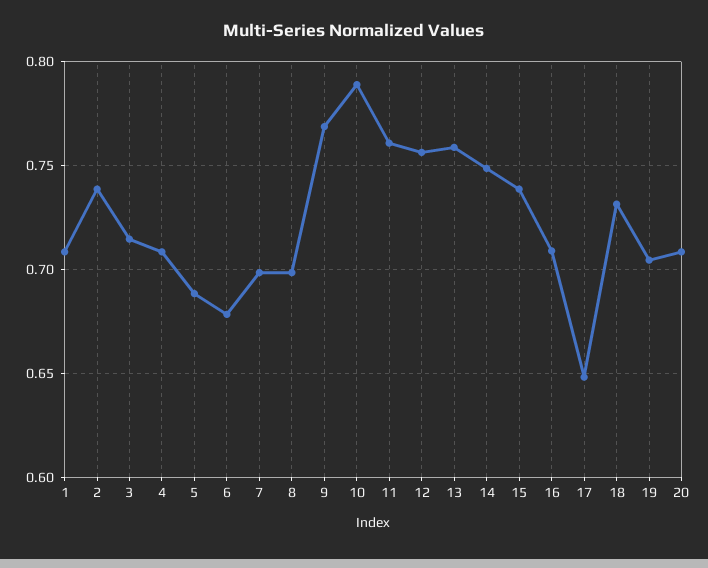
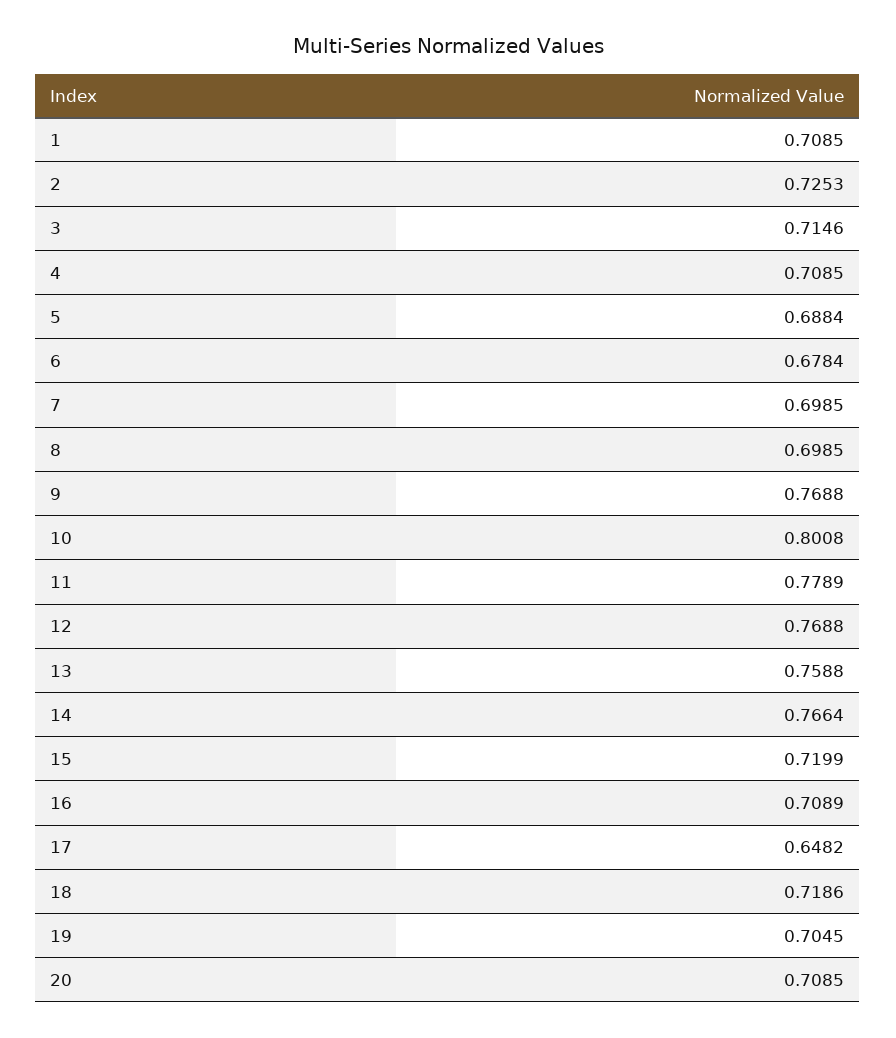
2: 0.74 -> 0.7253
10: 0.79 -> 0.8008
11: 0.76 -> 0.7789
12: 0.755 -> 0.7688
14: 0.75 -> 0.7664
15: 0.74 -> 0.7199
18: 0.73 -> 0.7186

